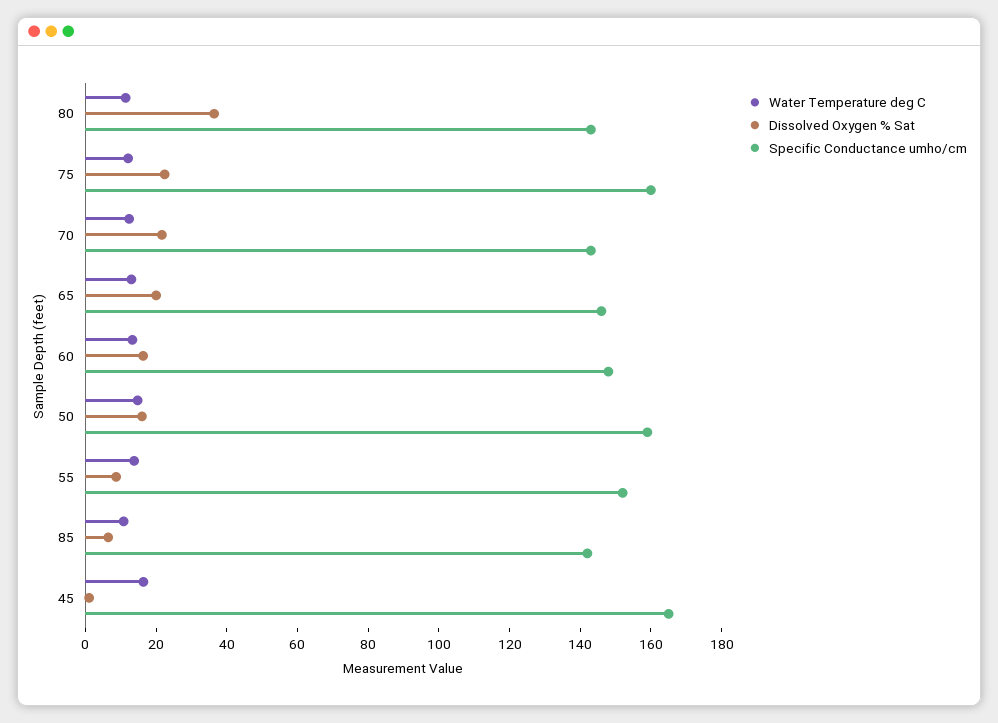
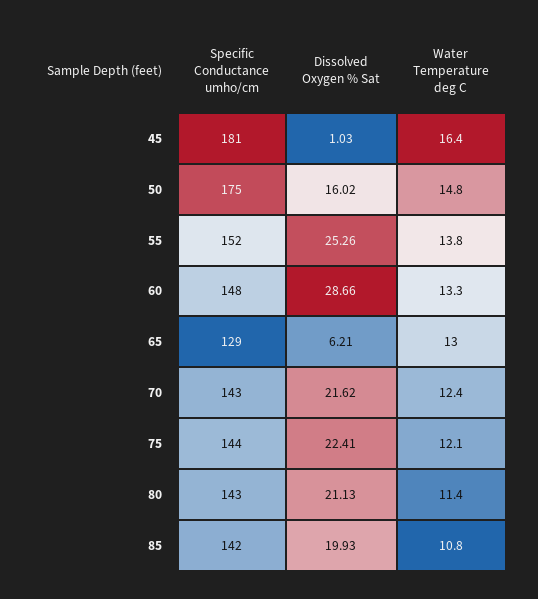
Dissolved Oxygen % Sat, 80: 35 -> 21.13
Specific Conductance umho/cm, 75: 160 -> 144
Dissolved Oxygen % Sat, 65: 20 -> 6.21
Specific Conductance umho/cm, 65: 145 -> 129
Dissolved Oxygen % Sat, 60: 15 -> 28.66
Specific Conductance umho/cm, 50: 160 -> 175
Dissolved Oxygen % Sat, 55: 10 -> 25.26
Dissolved Oxygen % Sat, 85: 5 -> 19.93
Specific Conductance umho/cm, 45: 165 -> 181

